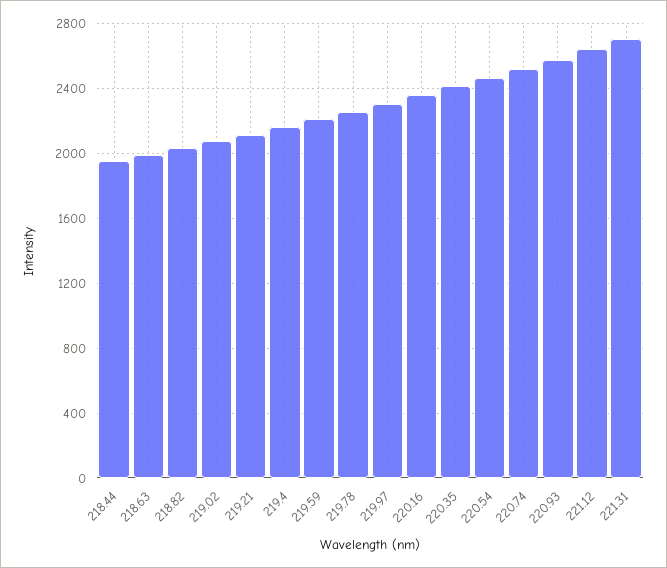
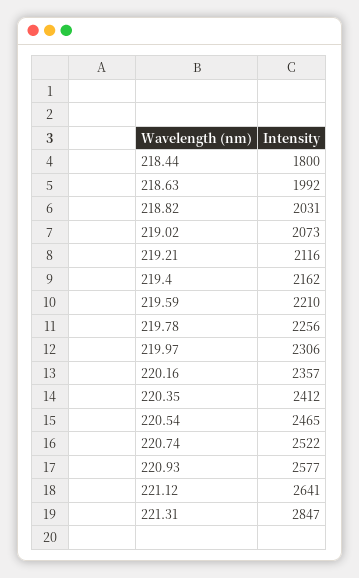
218.44: 1950 -> 1800
221.31: 2700 -> 2847

